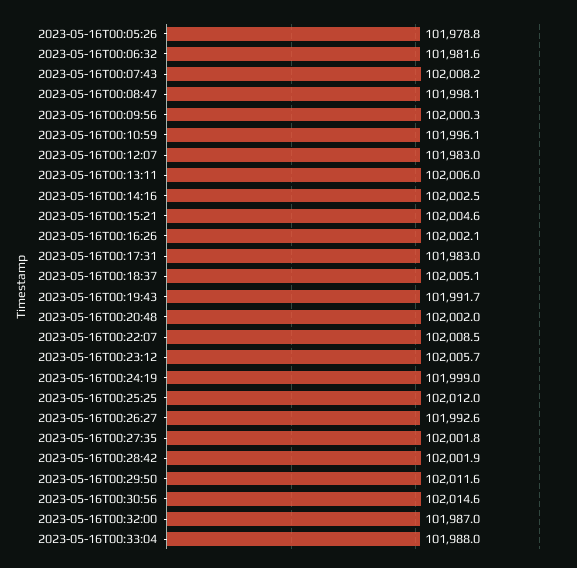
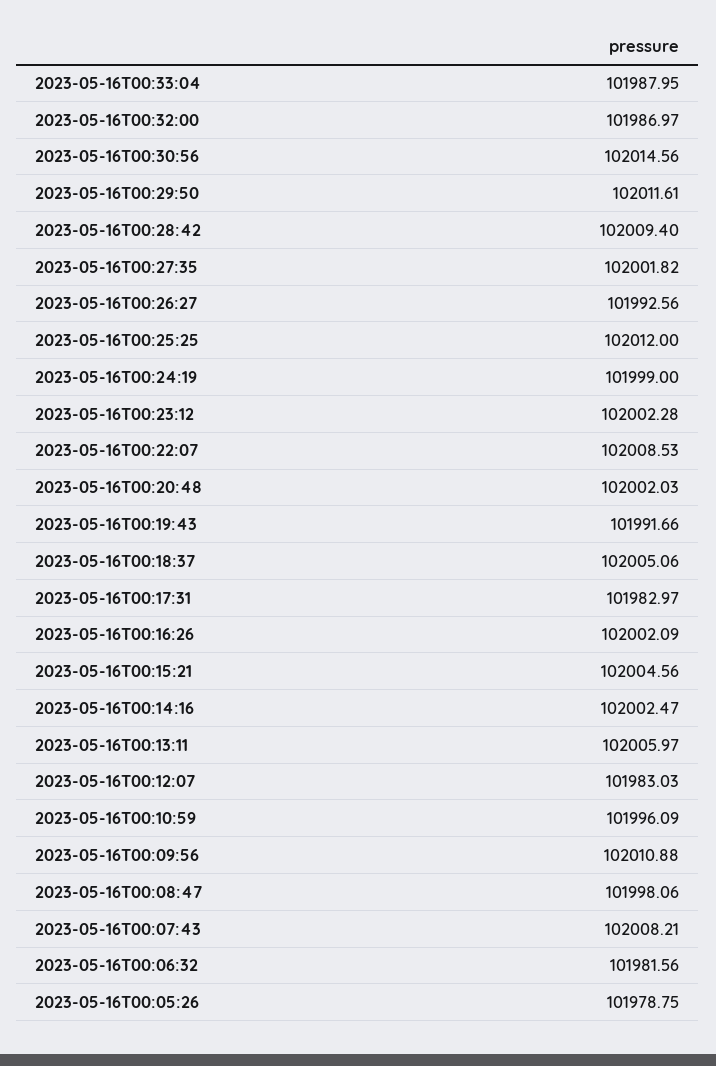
2023-05-16T00:09:56: 102000.3 -> 102010.88
2023-05-16T00:23:12: 102005.7 -> 102002.28
2023-05-16T00:28:42: 102001.9 -> 102009.4

